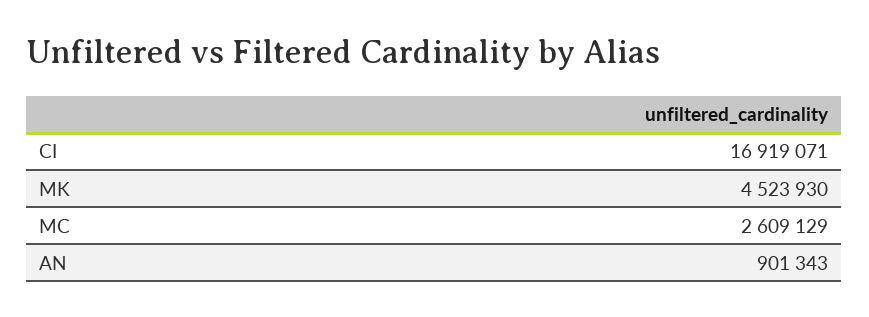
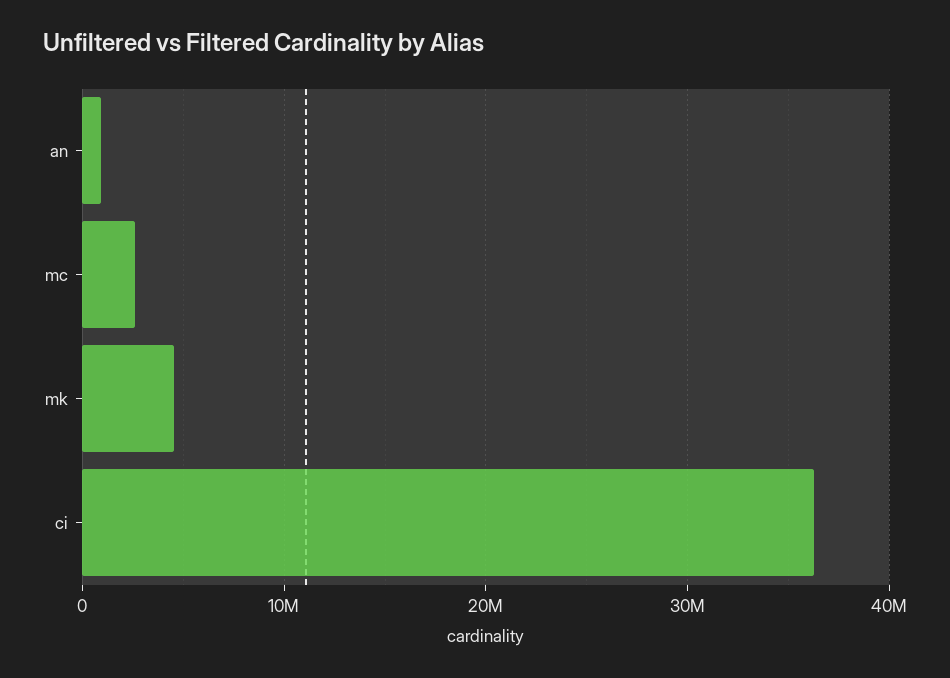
CI: 16919071 -> 36000000

